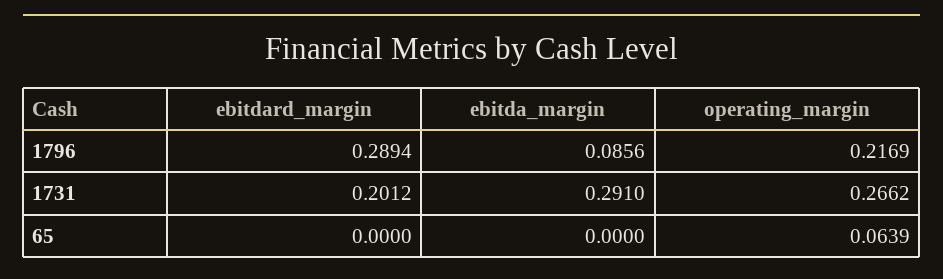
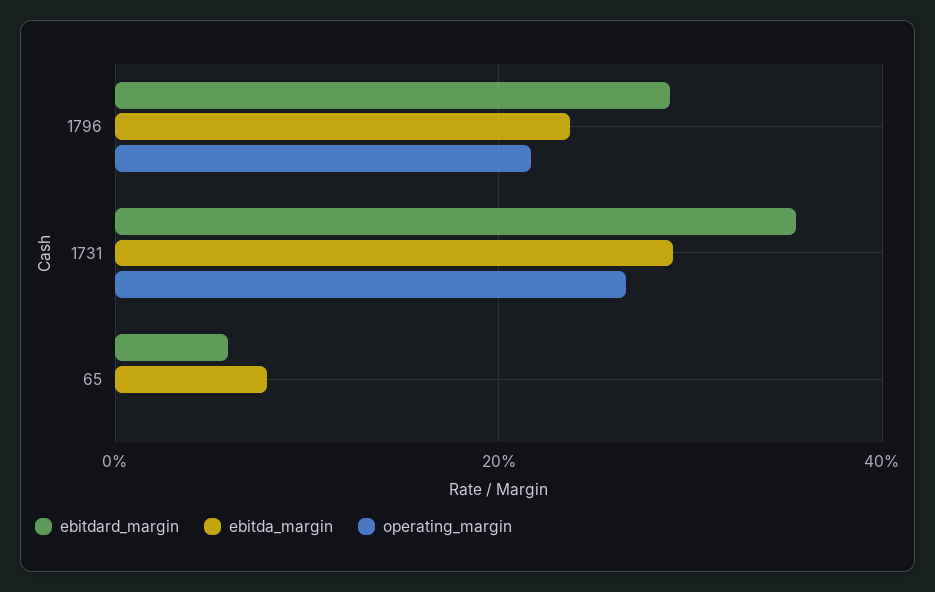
ebitda_margin, 1796: 0.0856 -> 0.24
ebitdard_margin, 1731: 0.2012 -> 0.36
ebitdard_margin, 65: 0 -> 0.06
ebitda_margin, 65: 0 -> 0.08
operating_margin, 65: 0.0639 -> 0

